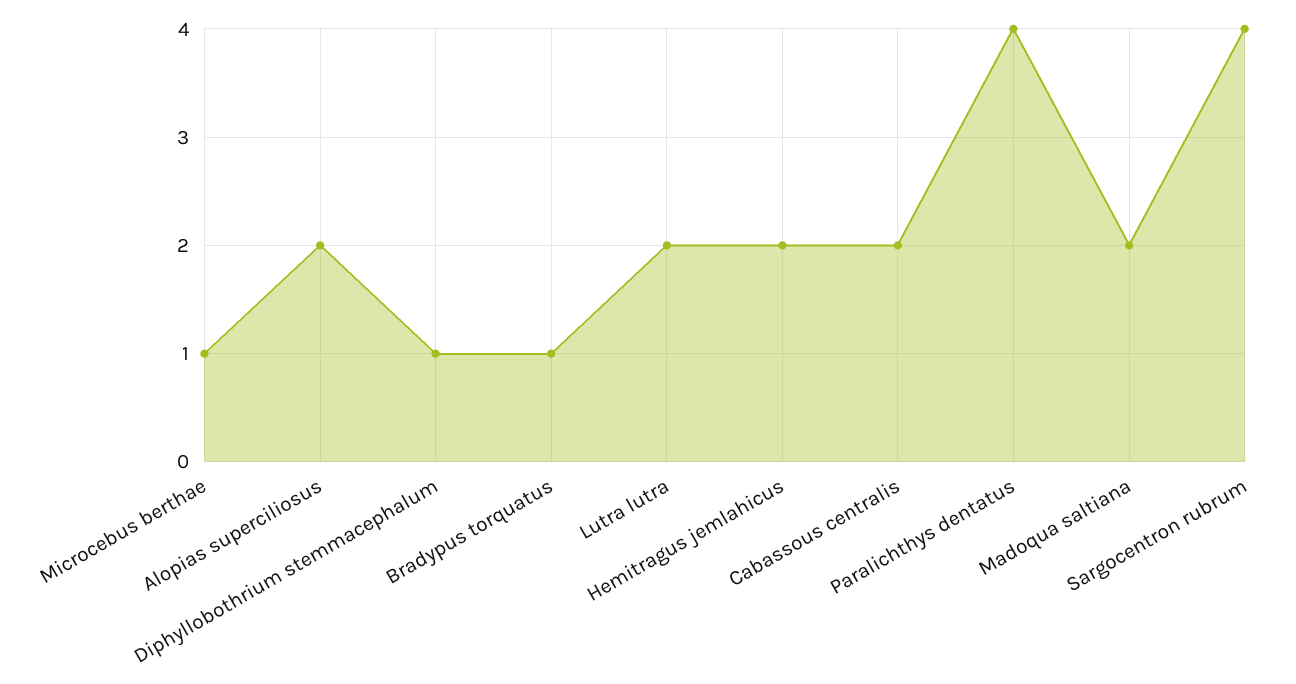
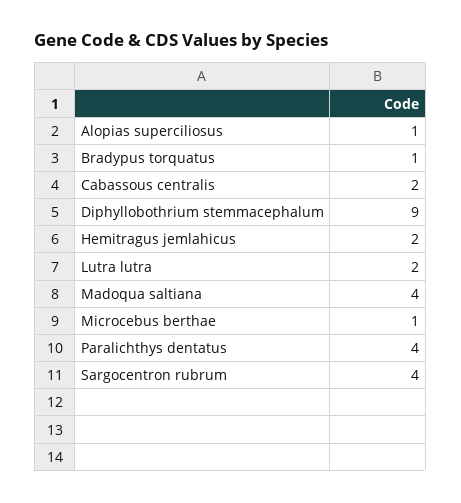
Alopias superciliosus: 2 -> 1
Diphyllobothrium stemmacephalum: 1 -> 9
Madoqua saltiana: 2 -> 4

